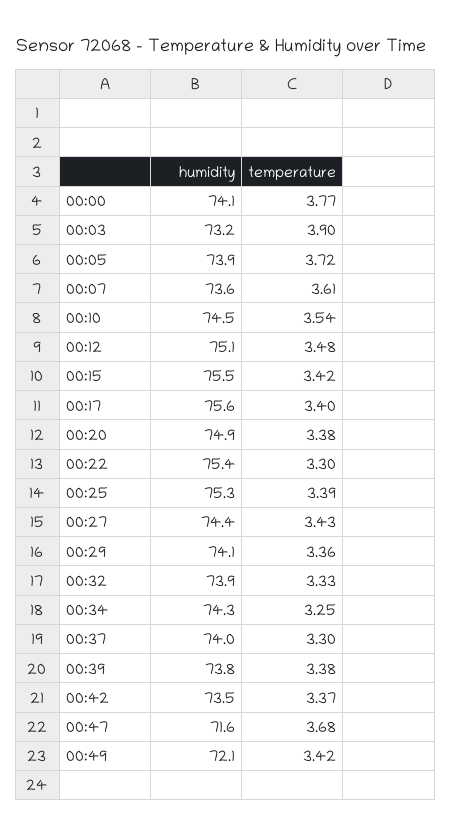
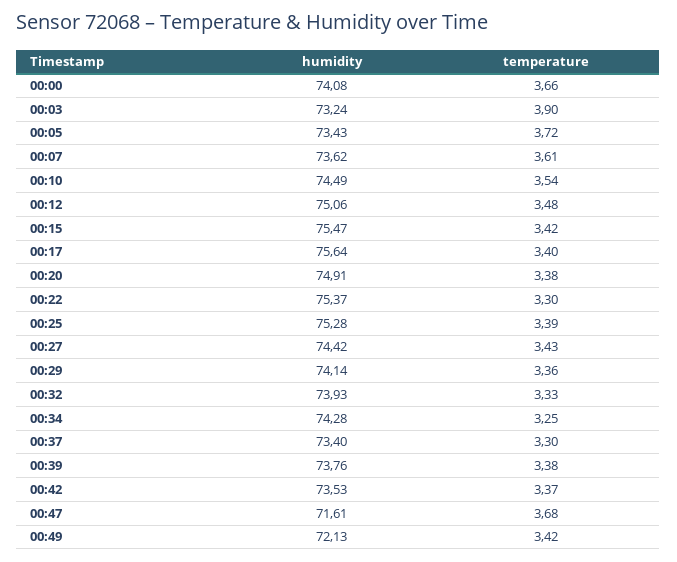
temperature, 00:00: 3.77 -> 3.66
humidity, 00:05: 73.9 -> 73.43
humidity, 00:37: 74 -> 73.4

